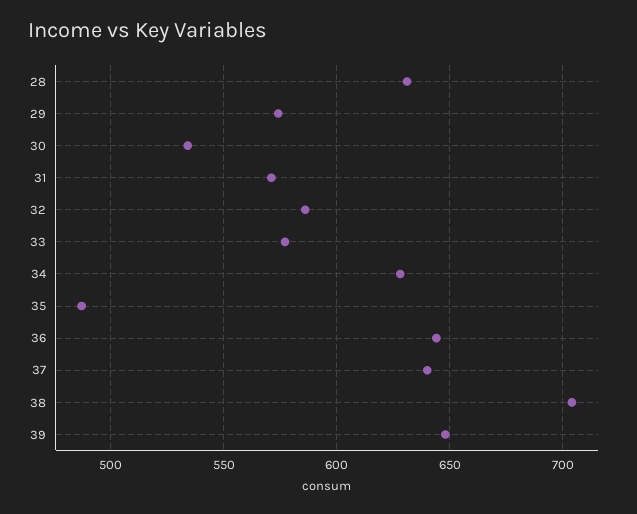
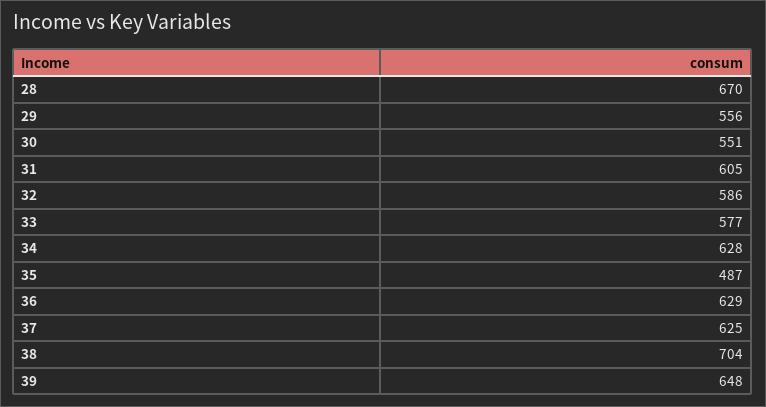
28: 630 -> 670
29: 575 -> 556
30: 535 -> 551
31: 570 -> 605
36: 645 -> 629
37: 640 -> 625

